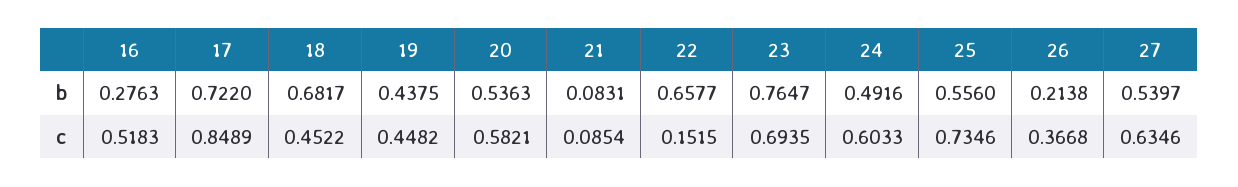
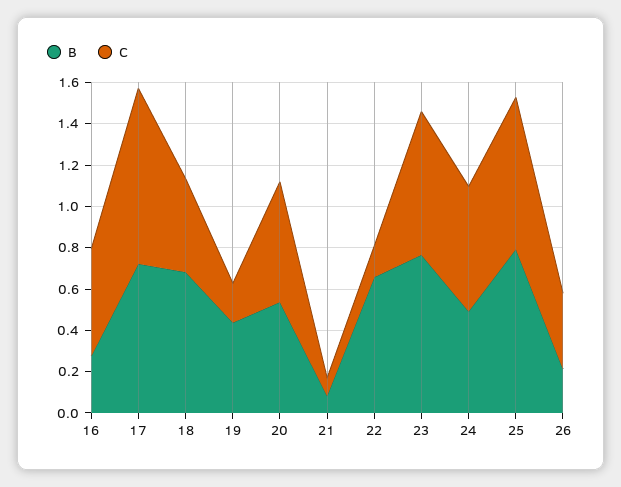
b, 25: 0.556 -> 0.8
b, 27: 0.5397 -> none
c, 19: 0.4482 -> 0.2
c, 27: 0.6346 -> none

